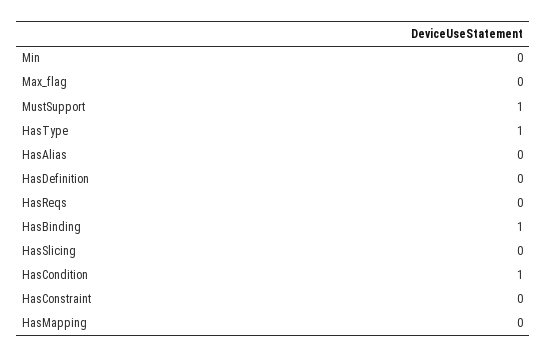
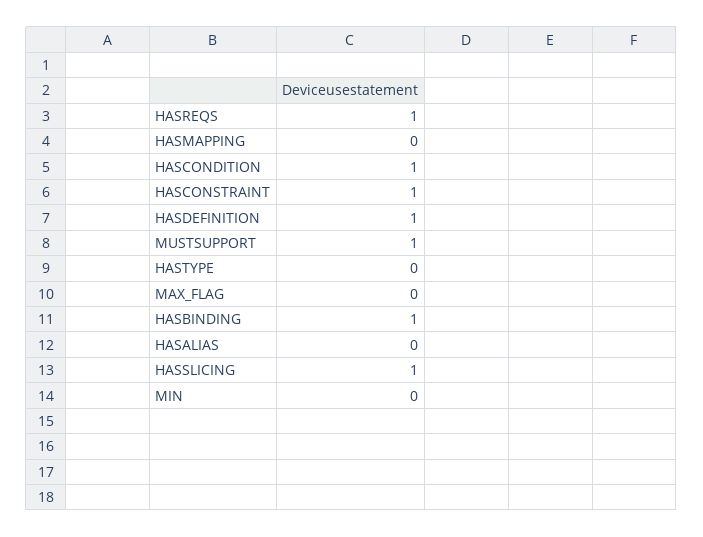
HasType: 1 -> 0
HasDefinition: 0 -> 1
HasReqs: 0 -> 1
HasSlicing: 0 -> 1
HasConstraint: 0 -> 1

